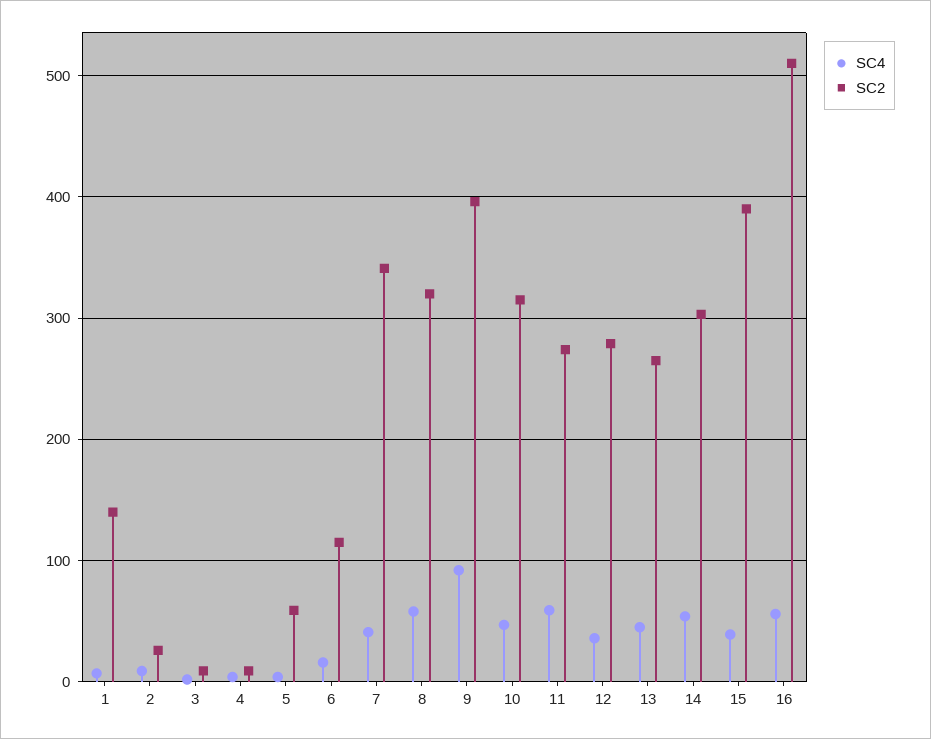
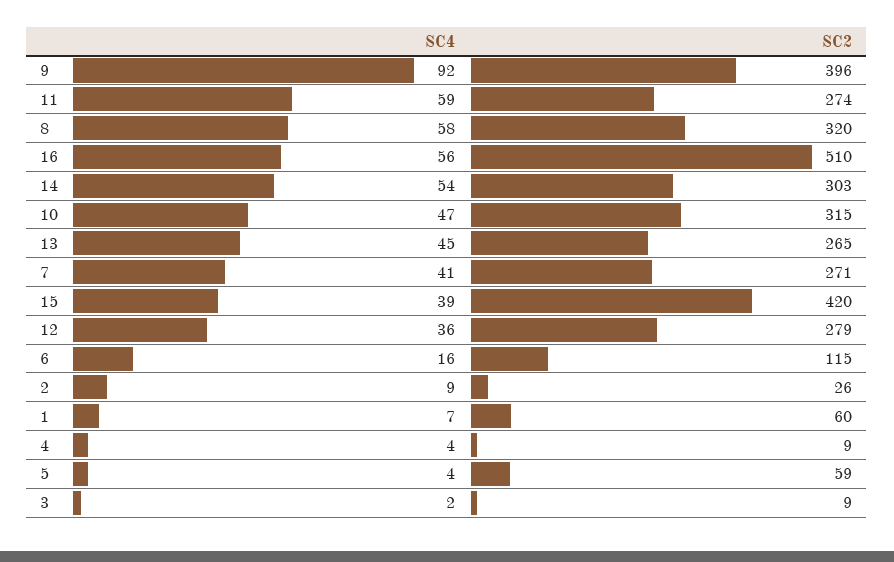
SC2, 1: 140 -> 60
SC2, 7: 340 -> 271
SC2, 15: 390 -> 420

